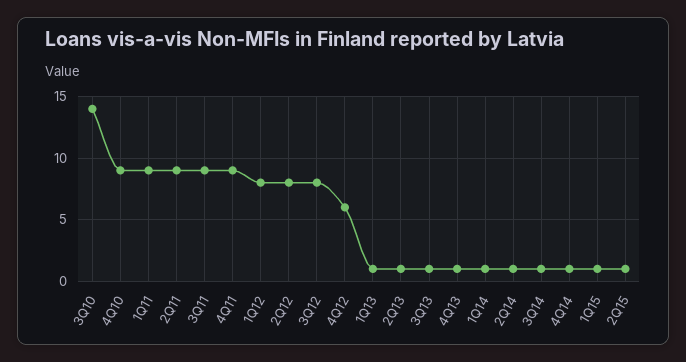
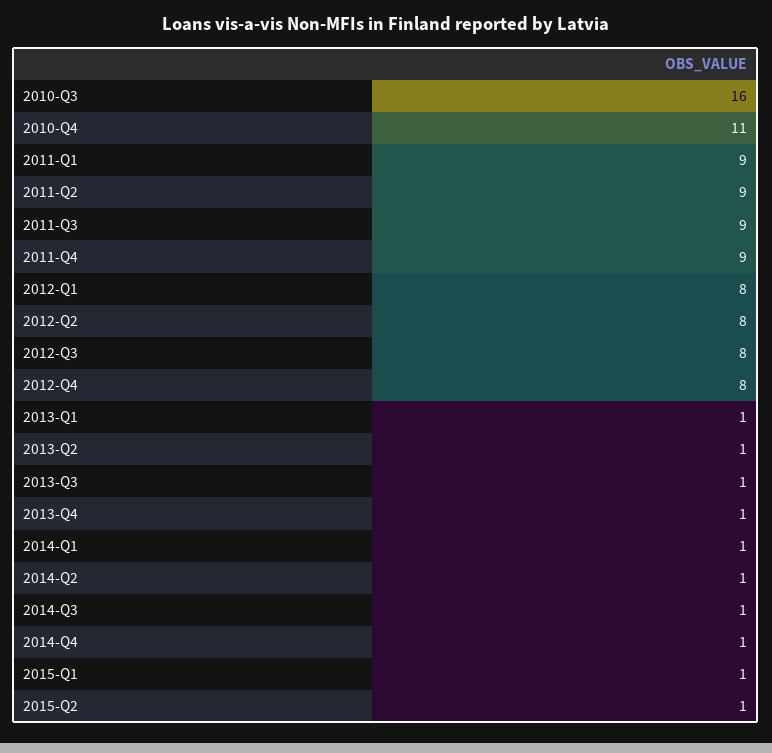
3Q10: 14 -> 16
4Q10: 9 -> 11
4Q12: 6 -> 8

